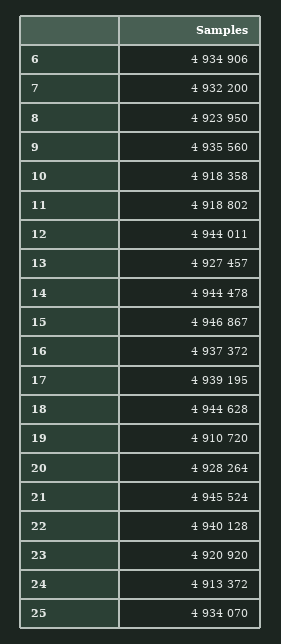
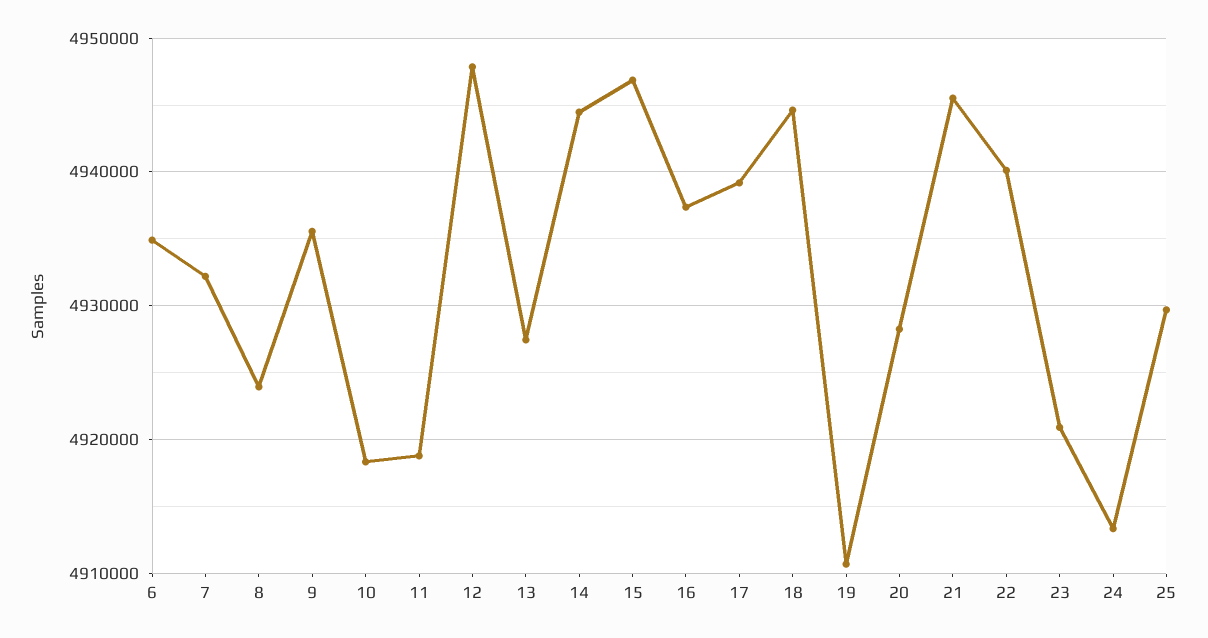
12: 4944011 -> 4948000
25: 4934070 -> 4930000

